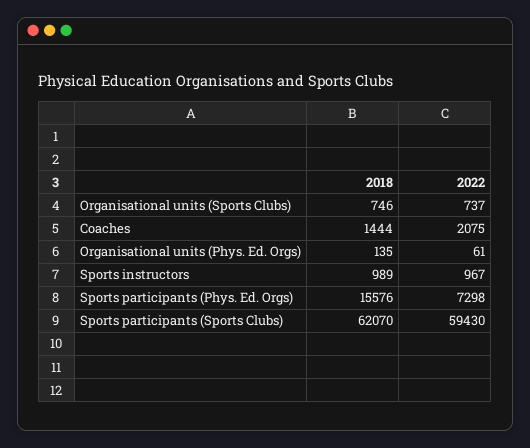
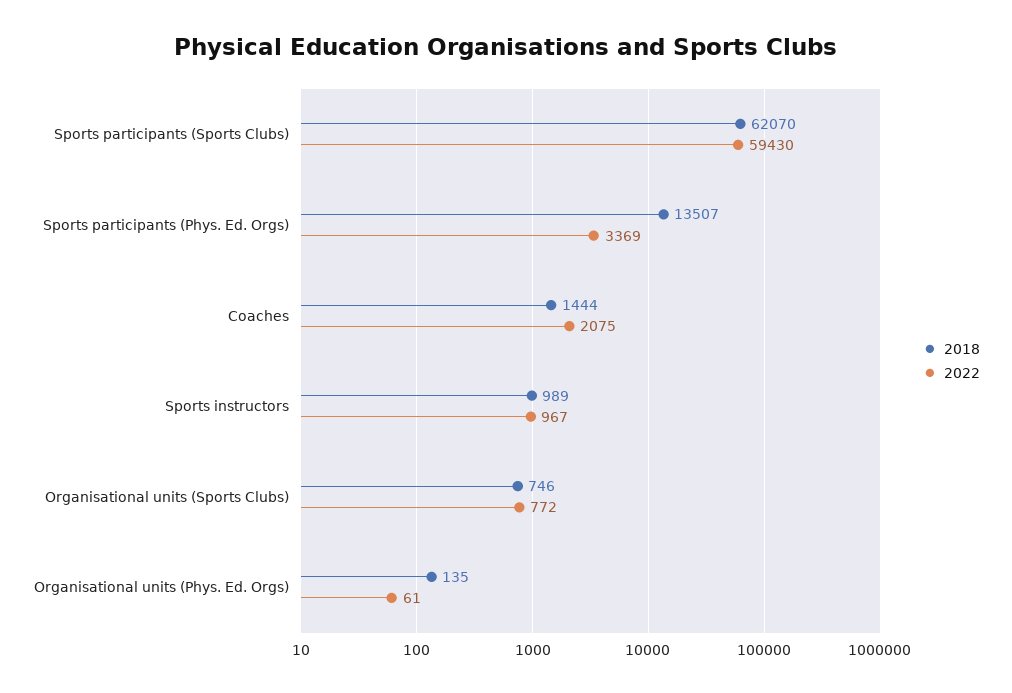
2022, Organisational units (Sports Clubs): 737 -> 772
2018, Sports participants (Phys. Ed. Orgs): 15576 -> 13507
2022, Sports participants (Phys. Ed. Orgs): 7298 -> 3369

